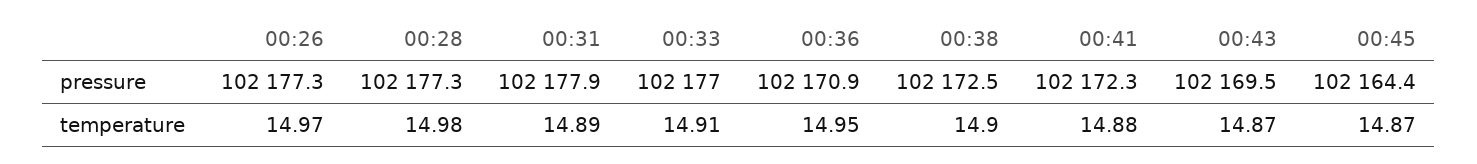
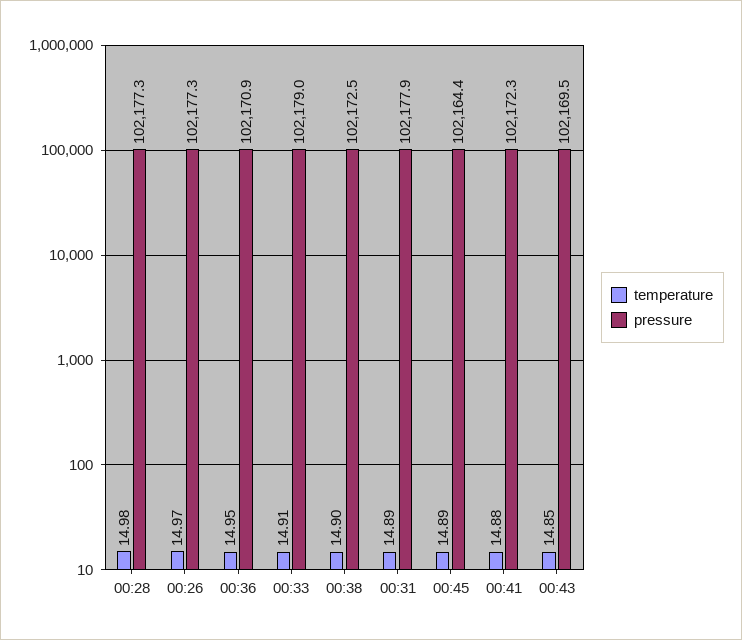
pressure, 00:33: 102177 -> 102179
temperature, 00:43: 14.87 -> 14.85
temperature, 00:45: 14.87 -> 14.89

